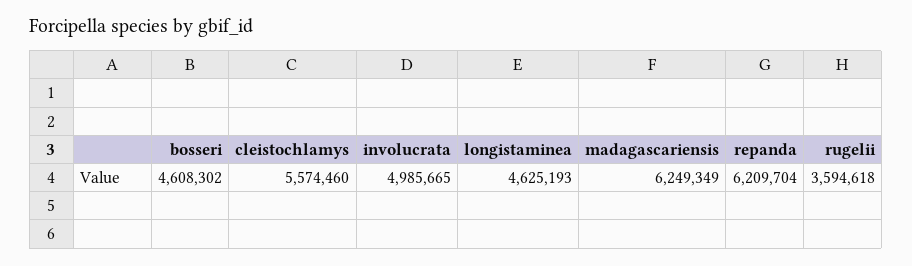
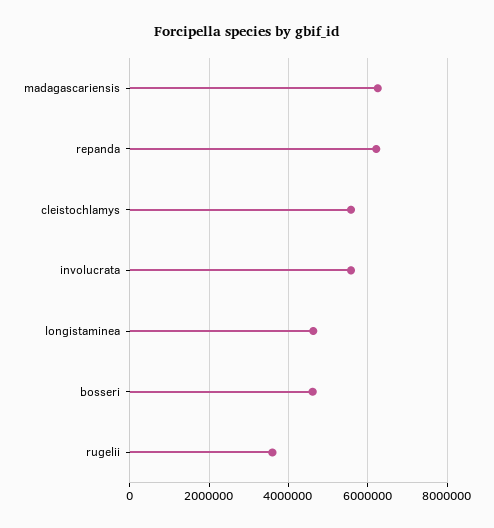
involucrata: 4985665 -> 5600000

